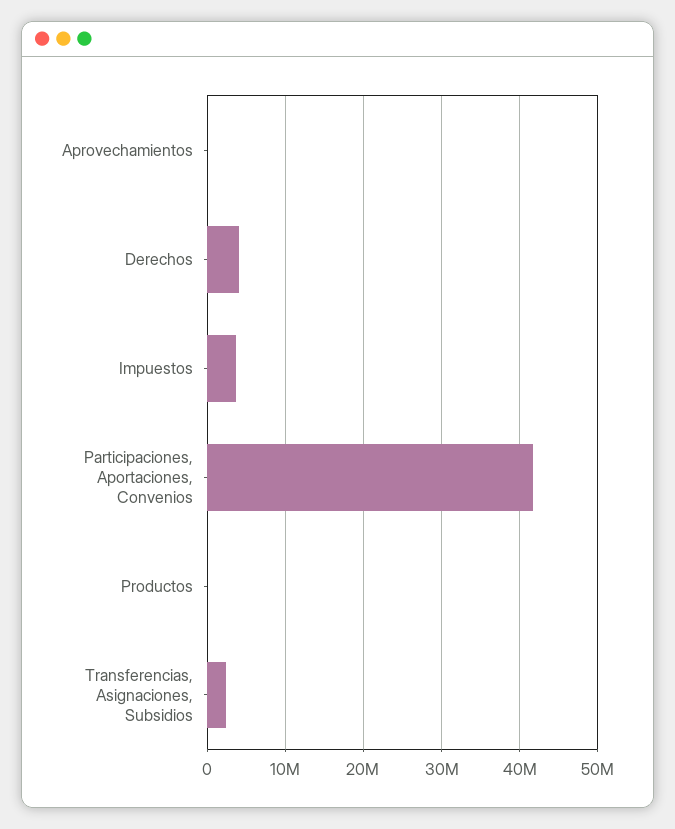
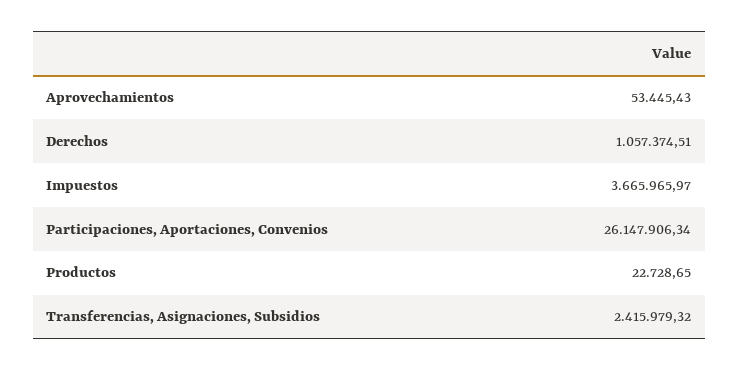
Derechos: 4000000 -> 1057374.51
Participaciones, Aportaciones, Convenios: 42000000 -> 26147906.34

